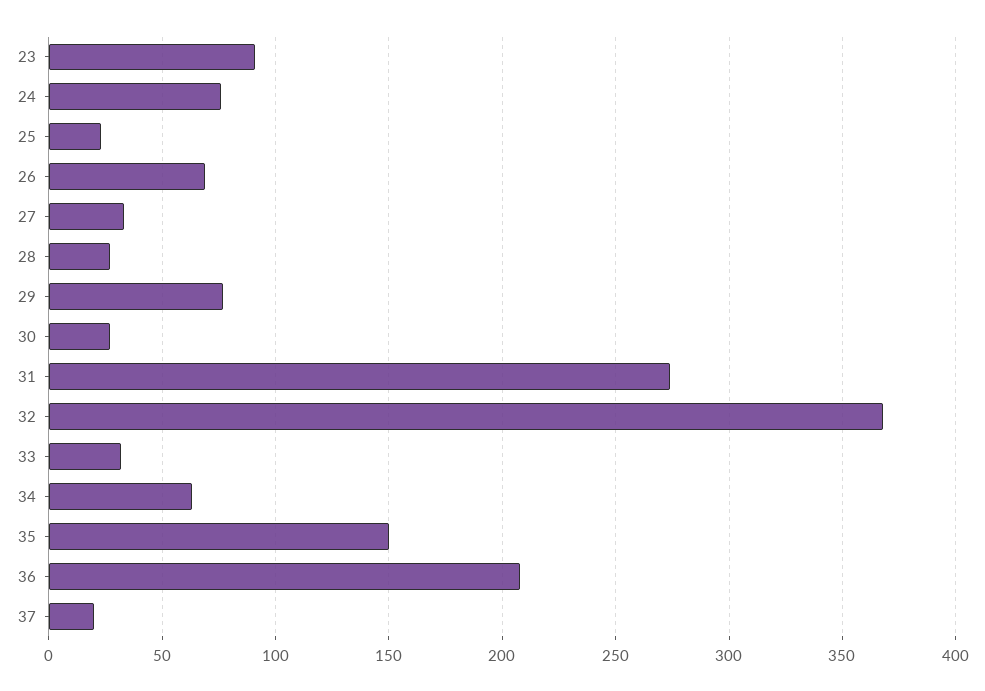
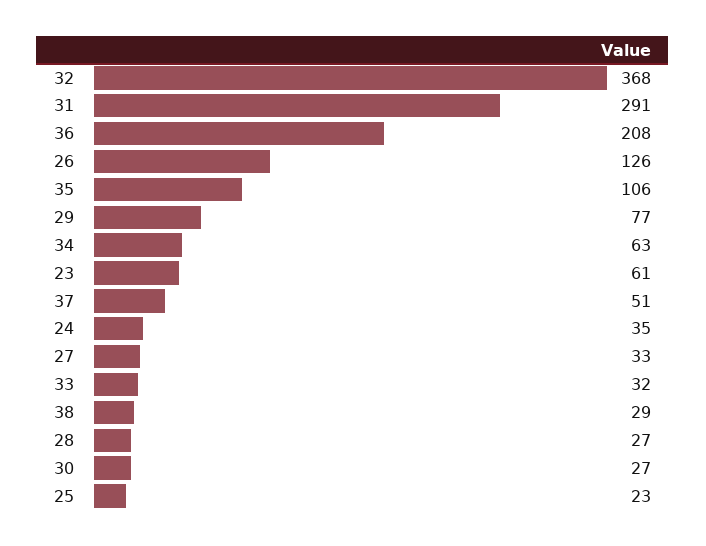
23: 90 -> 61
24: 75 -> 35
26: 70 -> 126
31: 275 -> 291
35: 150 -> 106
37: 20 -> 51
38: none -> 29

